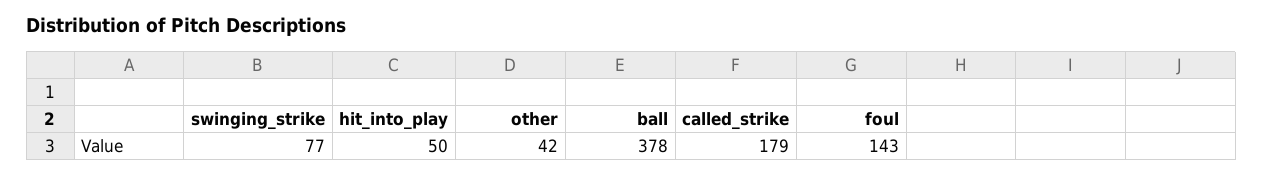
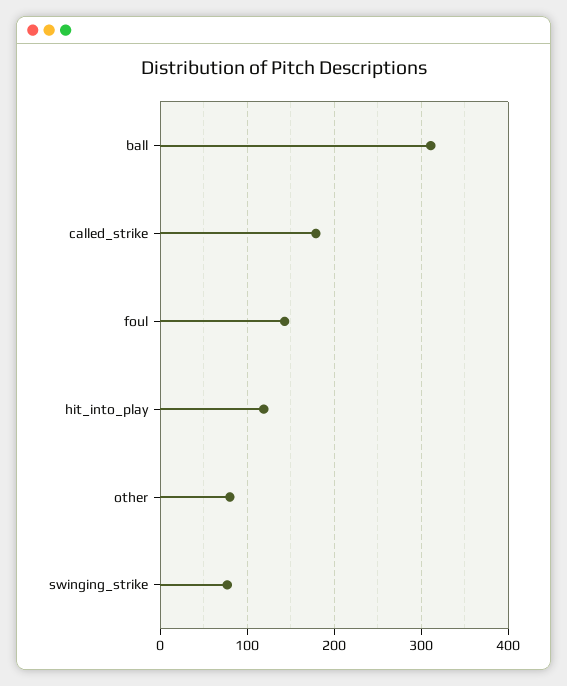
hit_into_play: 50 -> 120
other: 42 -> 80
ball: 378 -> 310

